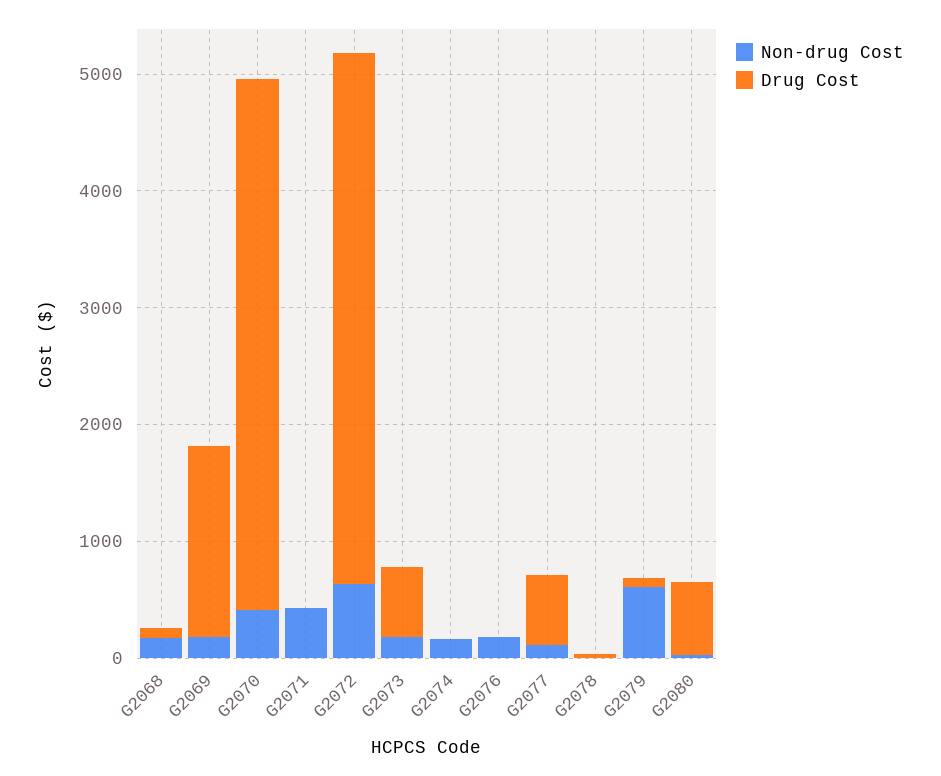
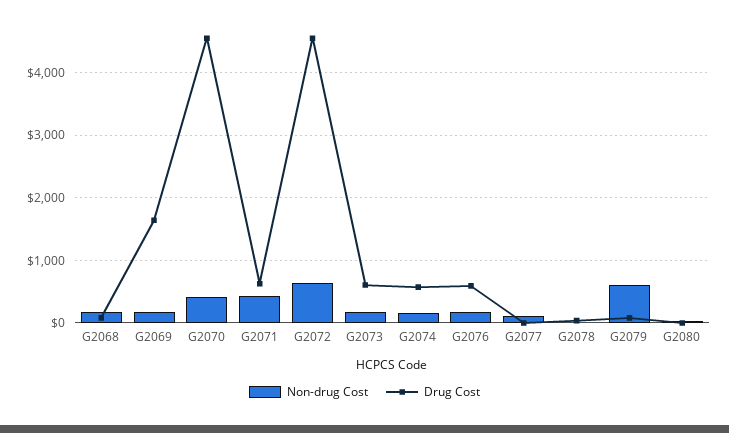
Drug Cost, G2071: 0 -> 600
Drug Cost, G2074: 0 -> 600
Drug Cost, G2076: 0 -> 600
Drug Cost, G2077: 600 -> 0
Drug Cost, G2080: 600 -> 0

